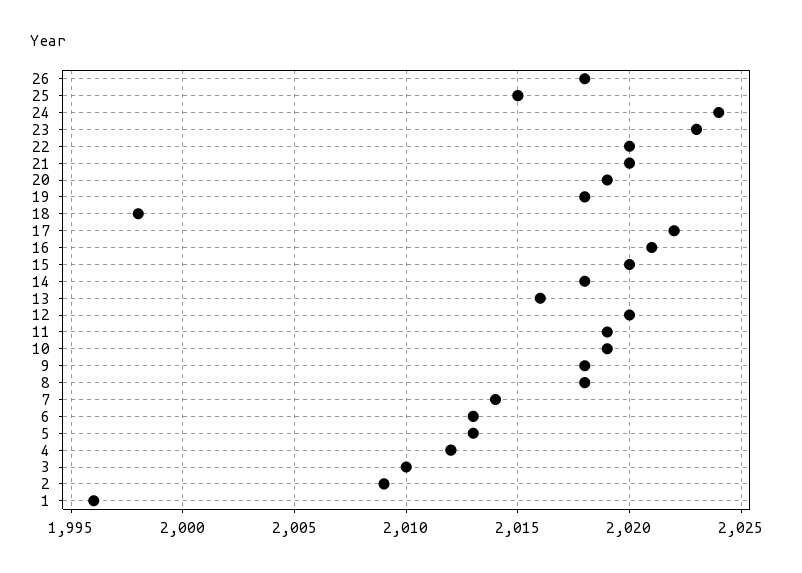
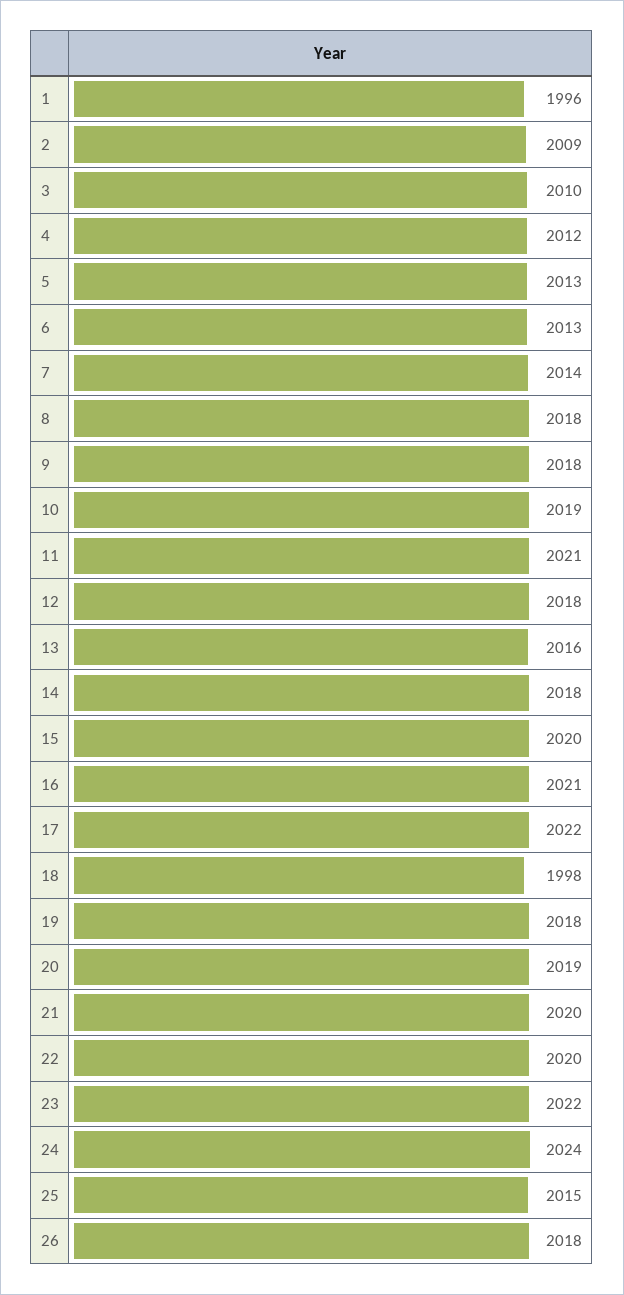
23: 2023 -> 2022
12: 2020 -> 2018
11: 2019 -> 2021

